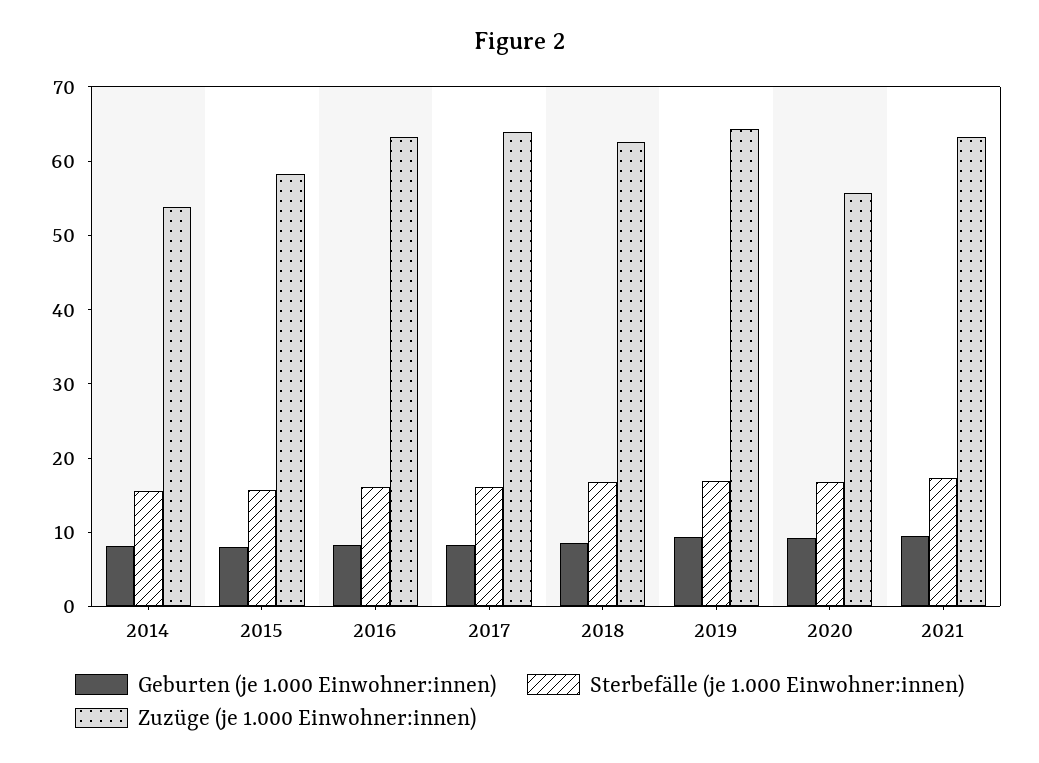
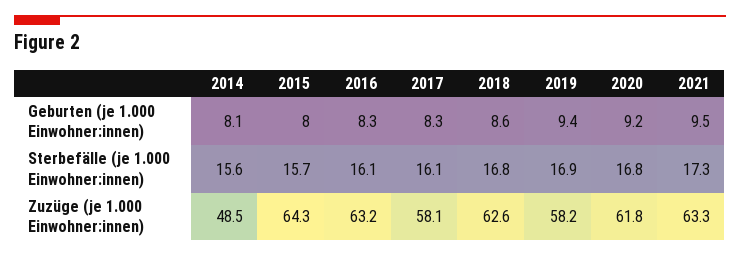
Zuzüge (je 1.000 Einwohner:innen), 2014: 54 -> 48.5
Zuzüge (je 1.000 Einwohner:innen), 2015: 58 -> 64.3
Zuzüge (je 1.000 Einwohner:innen), 2017: 64 -> 58.1
Zuzüge (je 1.000 Einwohner:innen), 2019: 64 -> 58.2
Zuzüge (je 1.000 Einwohner:innen), 2020: 56 -> 61.8

